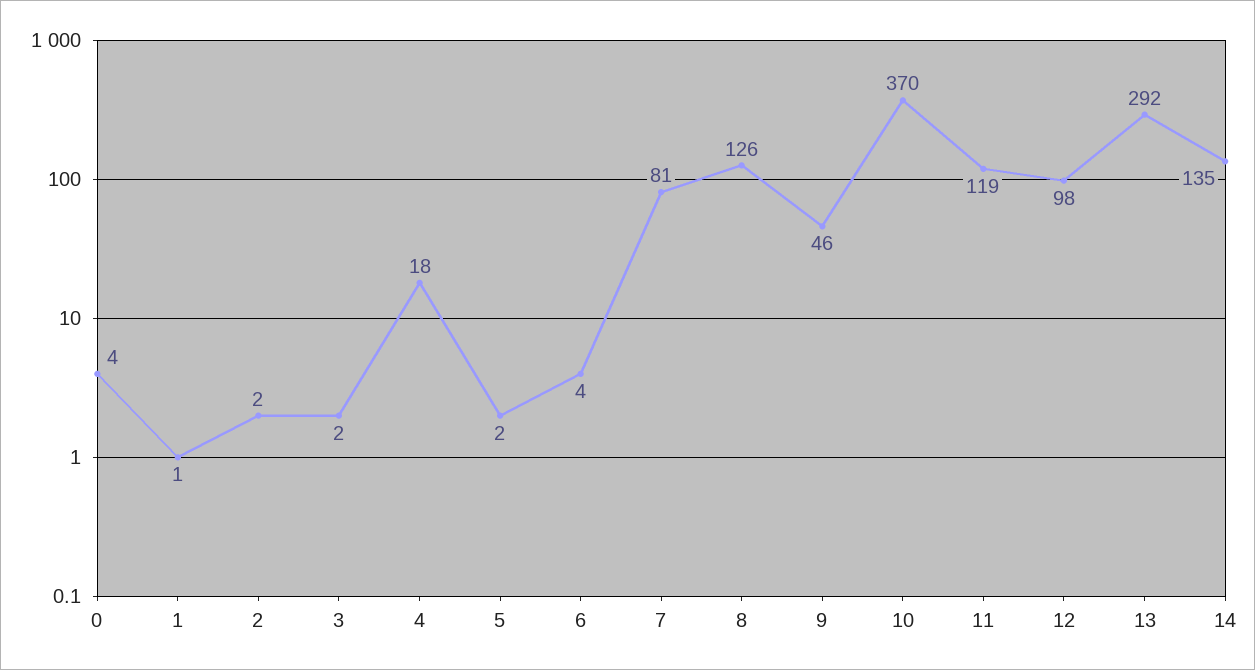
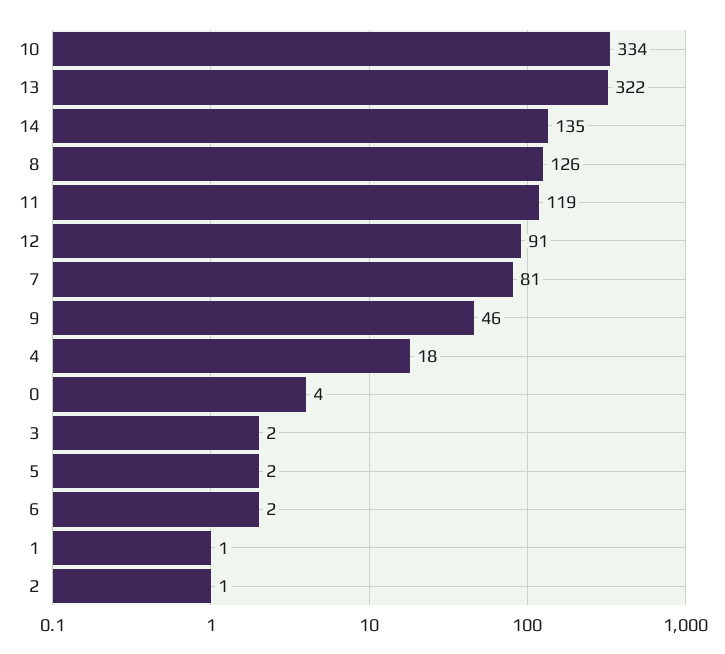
2: 2 -> 1
6: 4 -> 2
10: 370 -> 334
12: 98 -> 91
13: 292 -> 322

